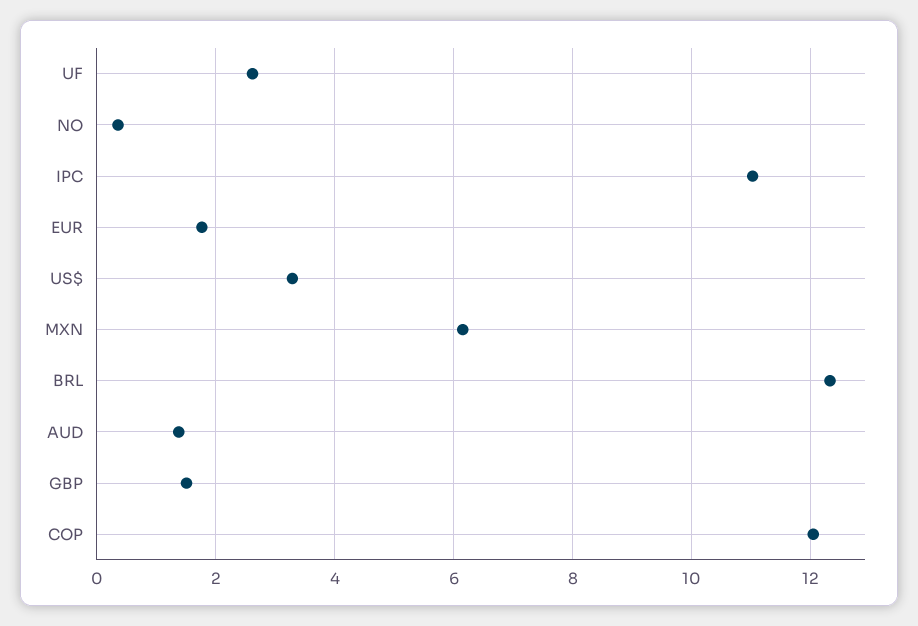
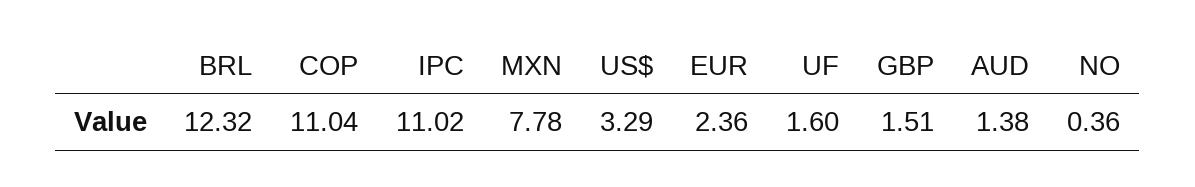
UF: 2.6 -> 1.6
EUR: 1.8 -> 2.36
MXN: 6.2 -> 7.78
COP: 12 -> 11.04

